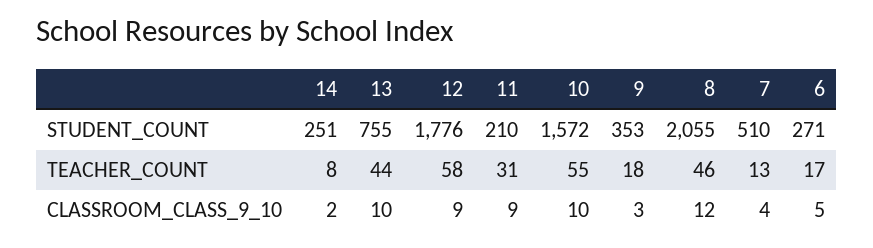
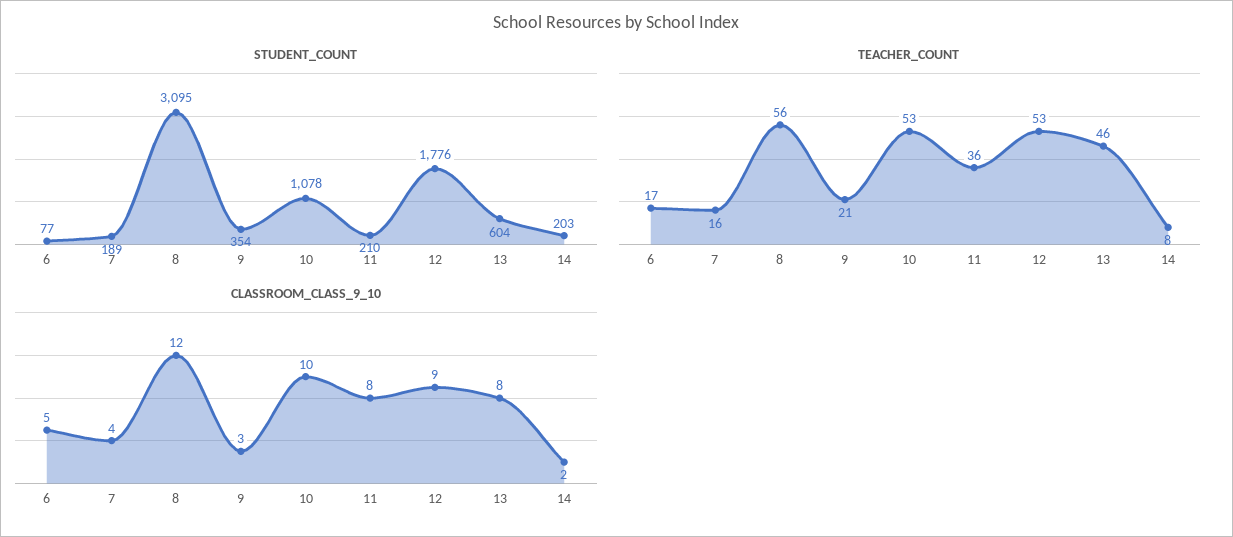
STUDENT_COUNT, 14: 251 -> 203
STUDENT_COUNT, 13: 755 -> 604
STUDENT_COUNT, 10: 1572 -> 1078
STUDENT_COUNT, 9: 353 -> 354
STUDENT_COUNT, 8: 2055 -> 3095
STUDENT_COUNT, 7: 510 -> 189
STUDENT_COUNT, 6: 271 -> 77
TEACHER_COUNT, 13: 44 -> 46
TEACHER_COUNT, 12: 58 -> 53
TEACHER_COUNT, 11: 31 -> 36
TEACHER_COUNT, 10: 55 -> 53
TEACHER_COUNT, 9: 18 -> 21
TEACHER_COUNT, 8: 46 -> 56
TEACHER_COUNT, 7: 13 -> 16
CLASSROOM_CLASS_9_10, 13: 10 -> 8
CLASSROOM_CLASS_9_10, 11: 9 -> 8

